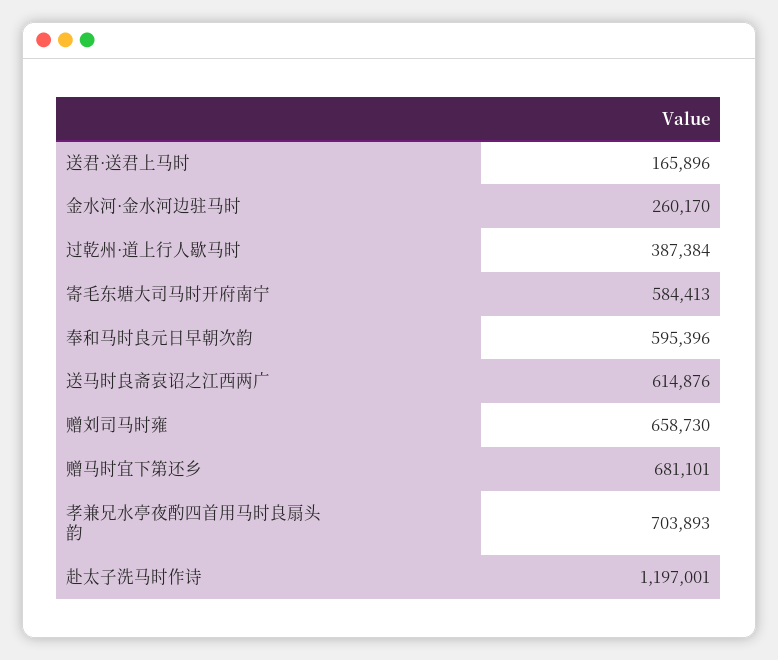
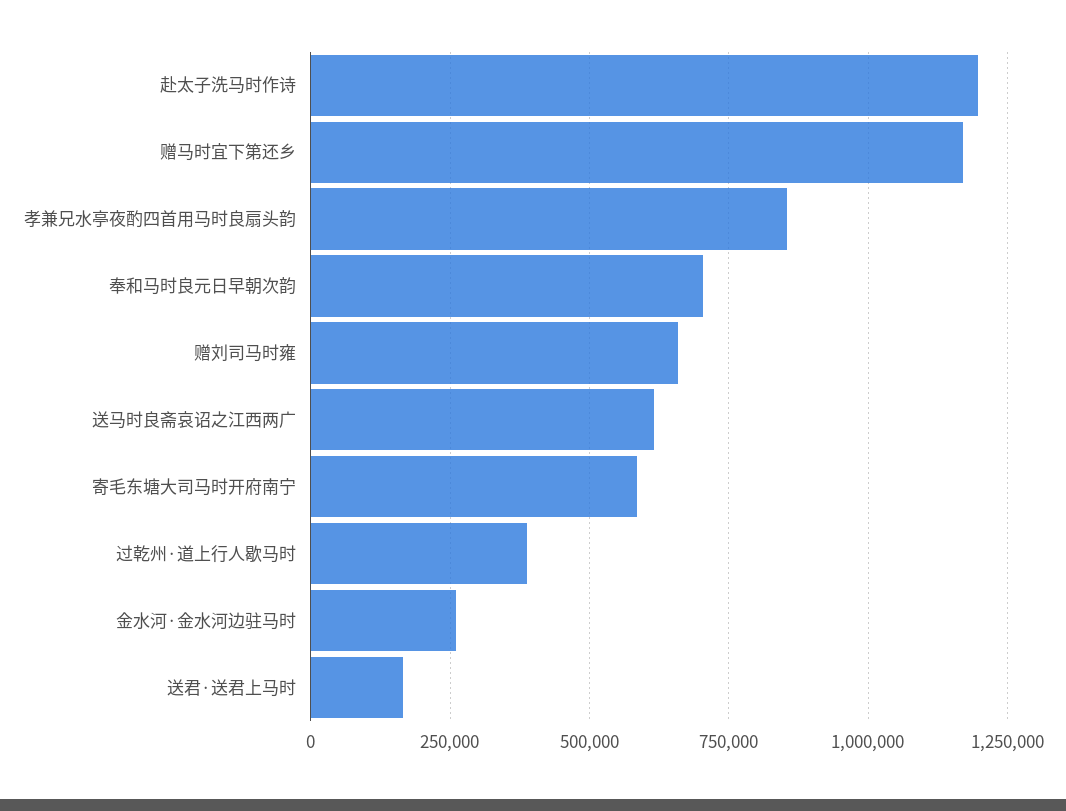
奉和马时良元日早朝次韵: 595396 -> 700000
赠马时宜下第还乡: 681101 -> 1175000
孝兼兄水亭夜酌四首用马时良扇头韵: 703893 -> 850000

